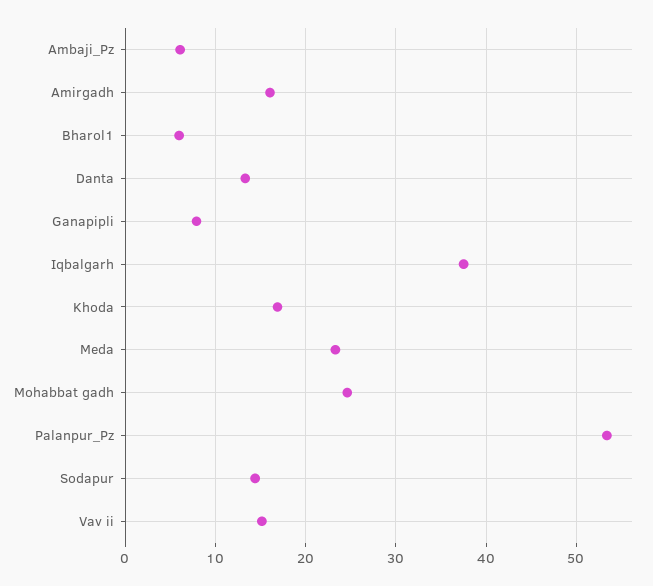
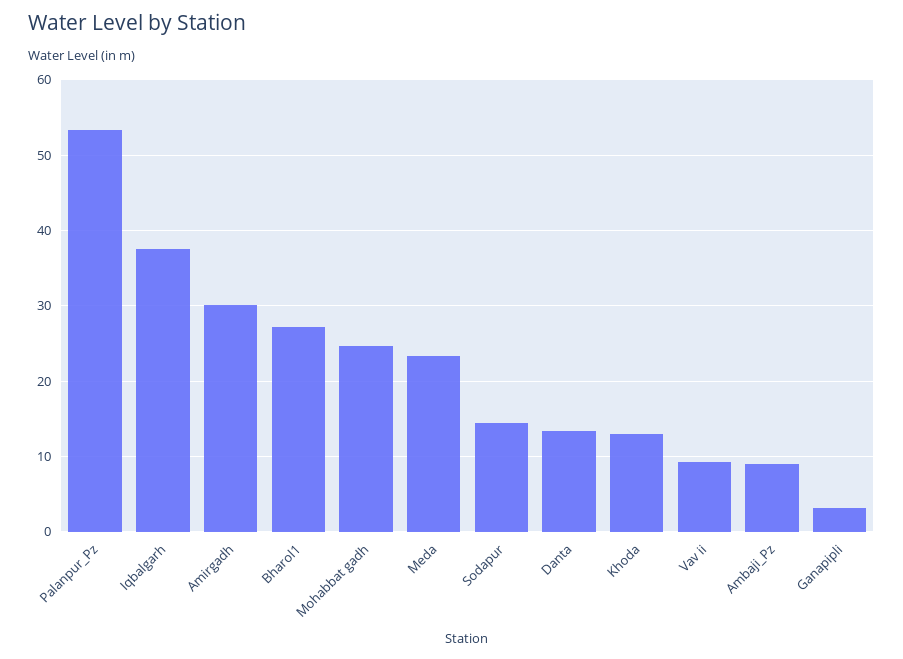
Ambaji_Pz: 6 -> 9
Amirgadh: 16 -> 30
Bharol1: 6 -> 27
Ganapipli: 8 -> 3
Khoda: 17 -> 13
Vav ii: 15 -> 9

